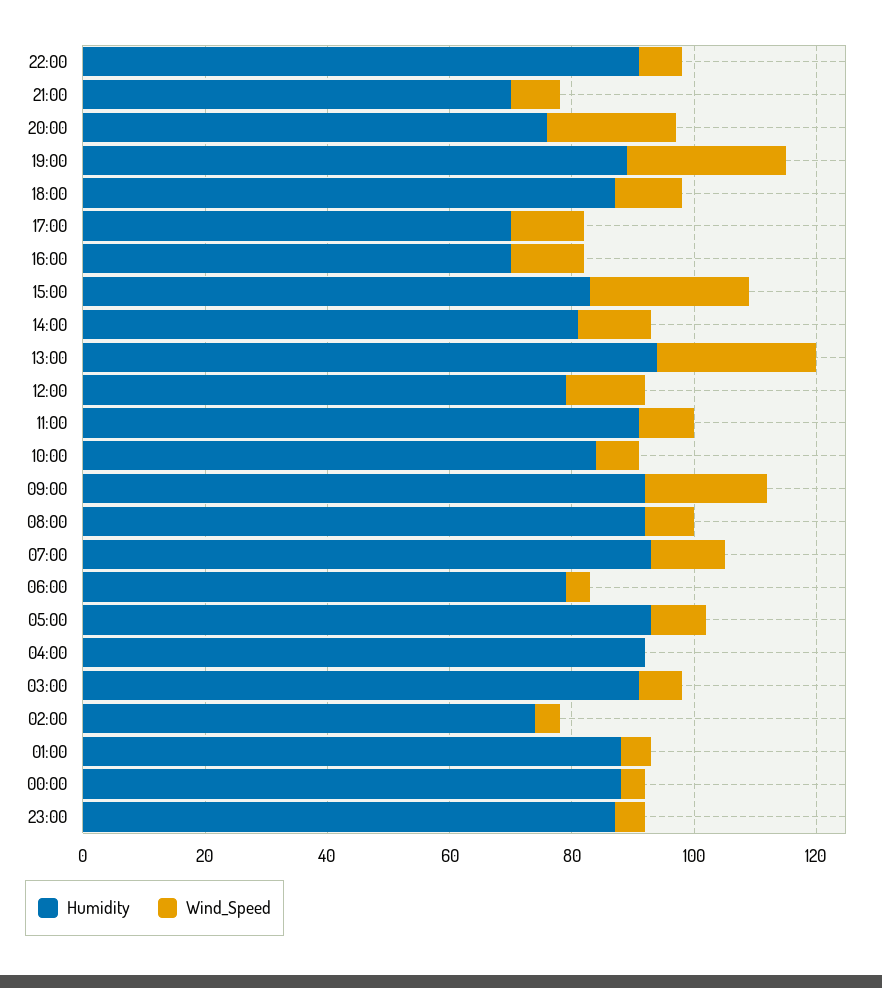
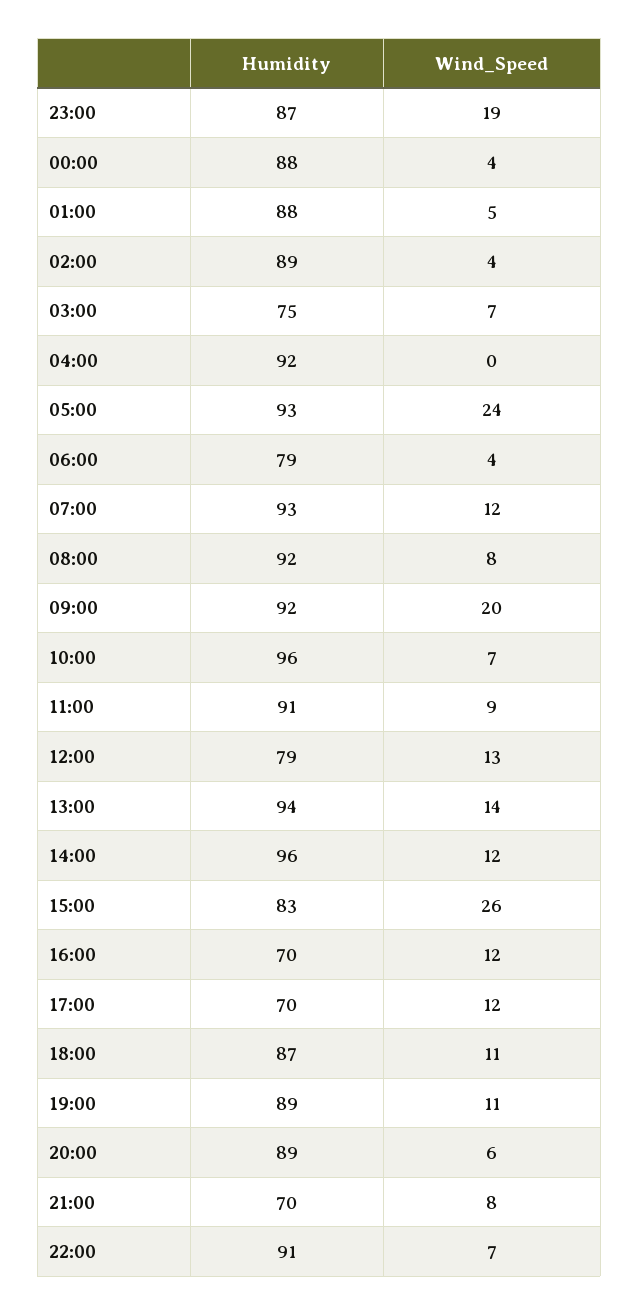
Humidity, 20:00: 75 -> 89
Wind_Speed, 20:00: 20 -> 6
Wind_Speed, 19:00: 25 -> 11
Humidity, 14:00: 80 -> 96
Wind_Speed, 13:00: 25 -> 14
Humidity, 10:00: 85 -> 96
Wind_Speed, 05:00: 10 -> 24
Humidity, 03:00: 90 -> 75
Humidity, 02:00: 75 -> 89
Wind_Speed, 23:00: 5 -> 19

